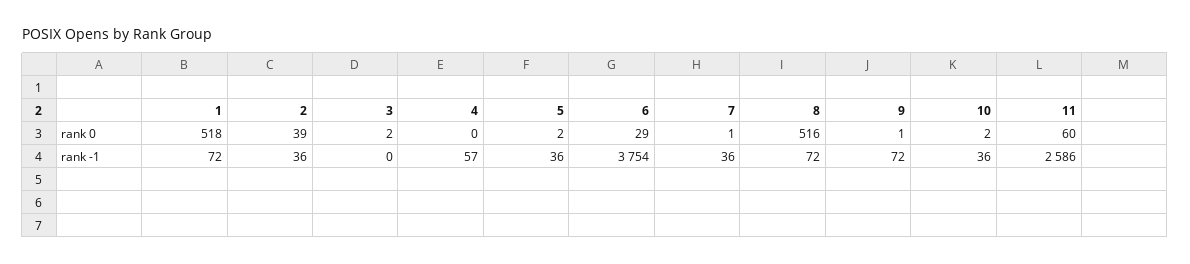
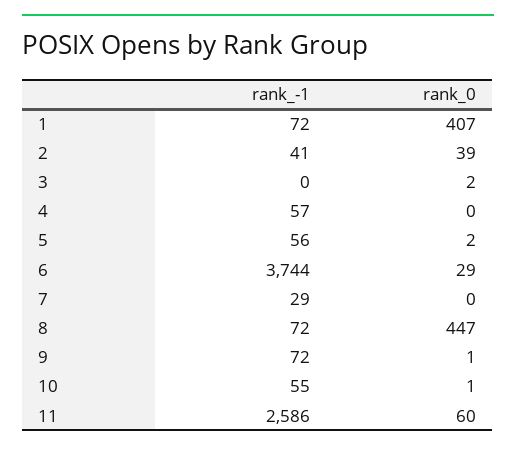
1, rank 0: 518 -> 407
7, rank 0: 1 -> 0
8, rank 0: 516 -> 447
10, rank 0: 2 -> 1
2, rank -1: 36 -> 41
5, rank -1: 36 -> 56
6, rank -1: 3754 -> 3744
7, rank -1: 36 -> 29
10, rank -1: 36 -> 55

